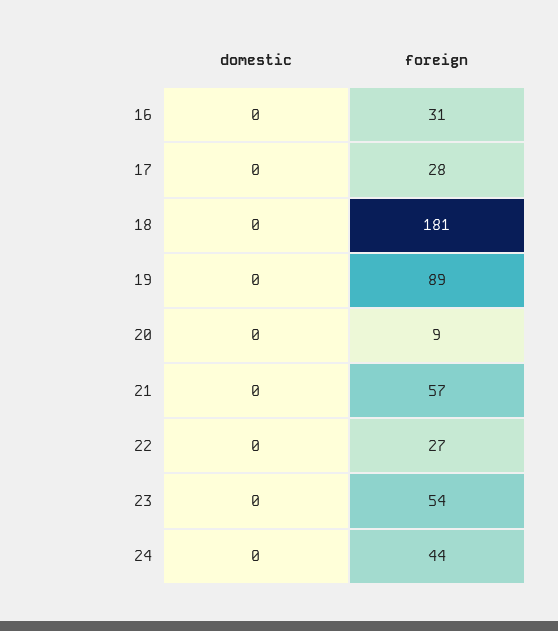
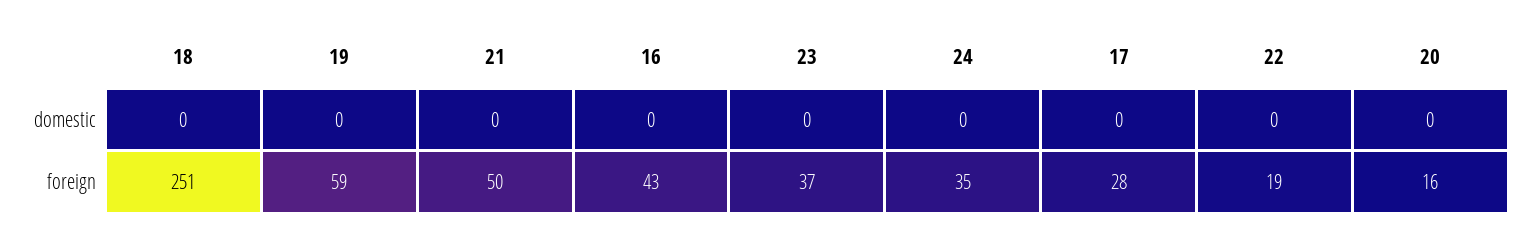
foreign, 16: 31 -> 43
foreign, 18: 181 -> 251
foreign, 19: 89 -> 59
foreign, 20: 9 -> 16
foreign, 21: 57 -> 50
foreign, 22: 27 -> 19
foreign, 23: 54 -> 37
foreign, 24: 44 -> 35

